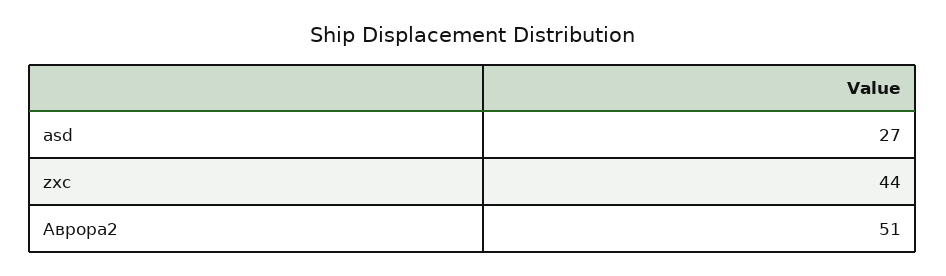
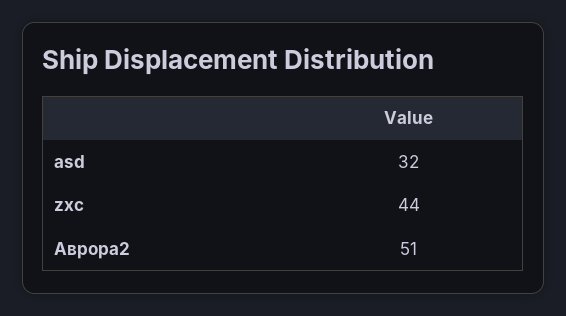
asd: 27 -> 32

